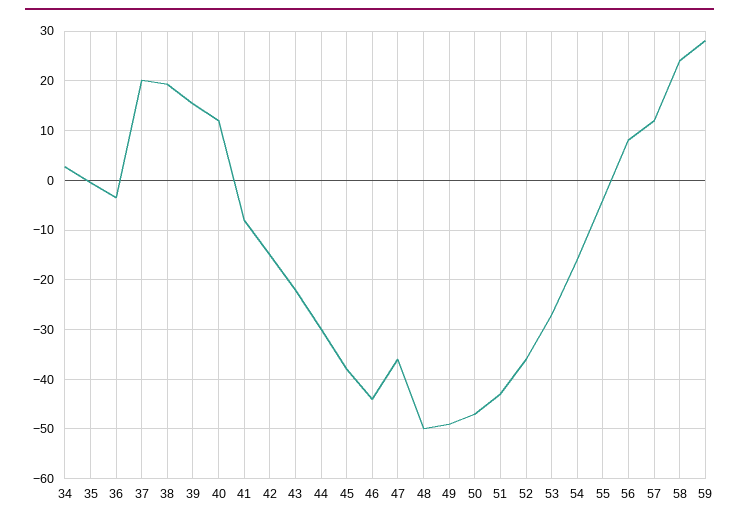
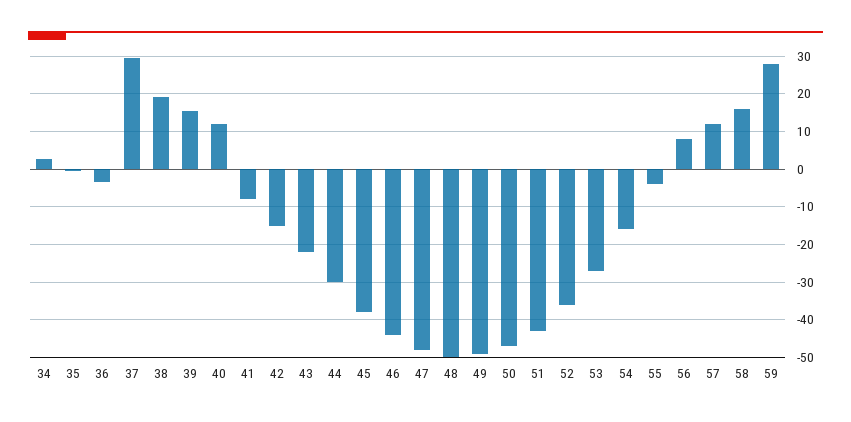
37: 20 -> 30
47: -36 -> -48
58: 24 -> 16

